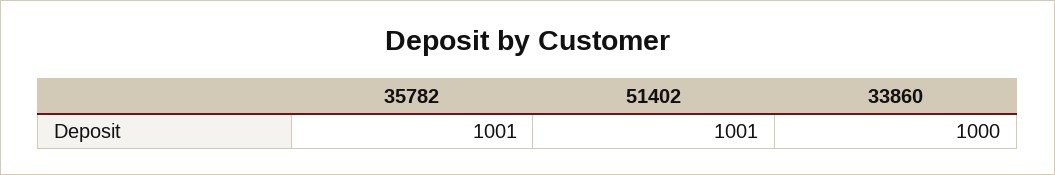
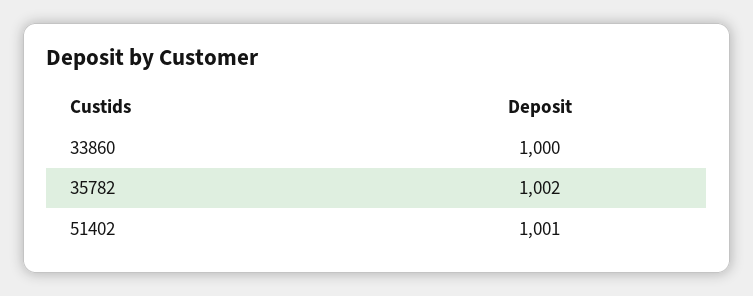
35782: 1001 -> 1002

